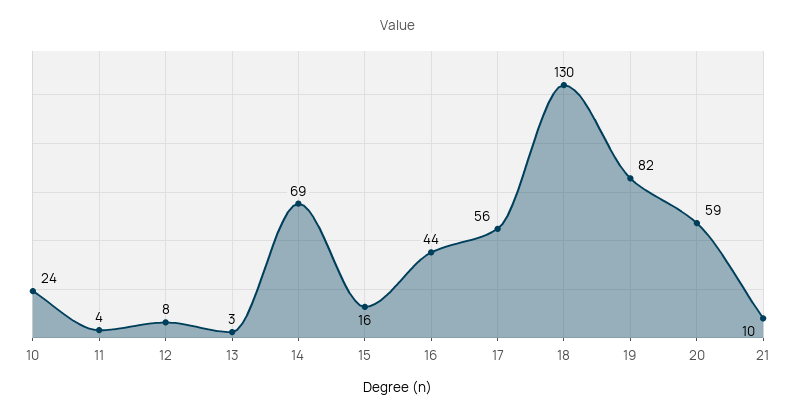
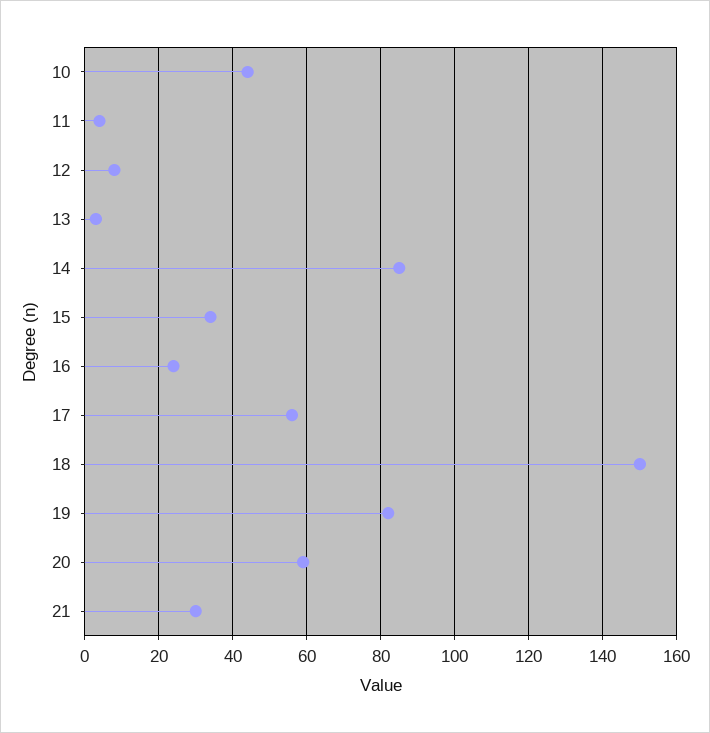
10: 24 -> 45
14: 69 -> 85
15: 16 -> 35
16: 44 -> 25
18: 130 -> 150
21: 10 -> 30

